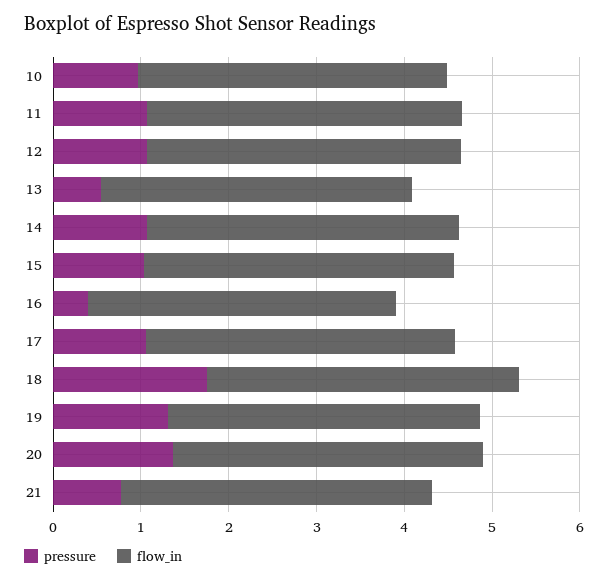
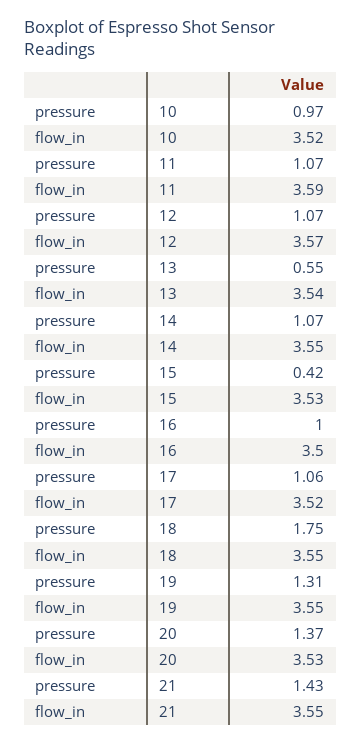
pressure, 15: 1 -> 0.42
pressure, 16: 0.4 -> 1
pressure, 21: 0.8 -> 1.43

